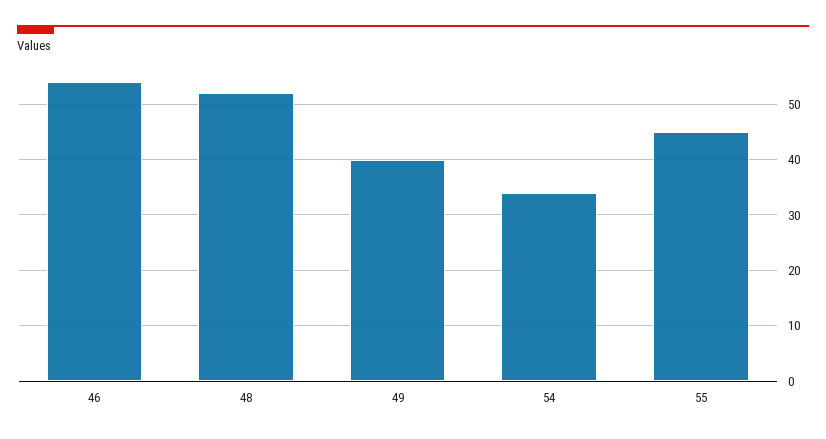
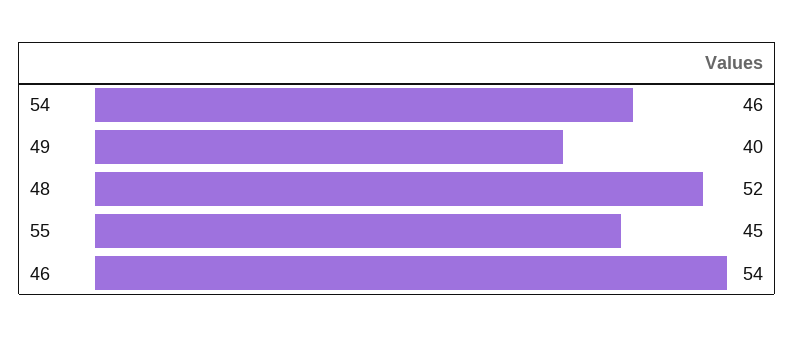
54: 35 -> 46

